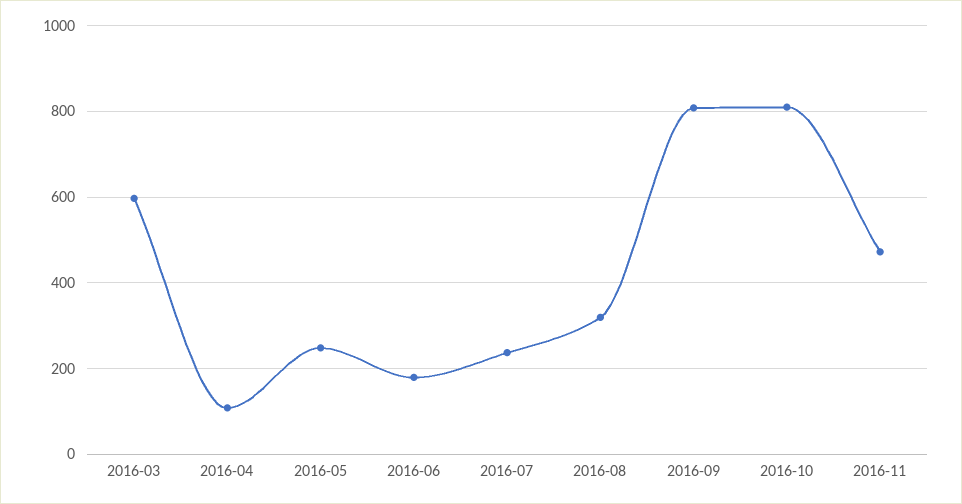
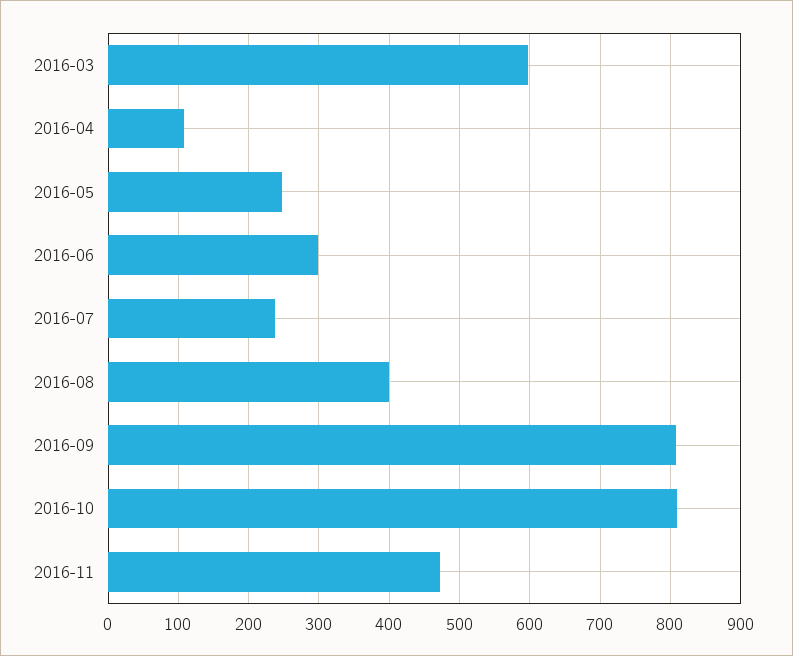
2016-06: 180 -> 300
2016-08: 320 -> 400

